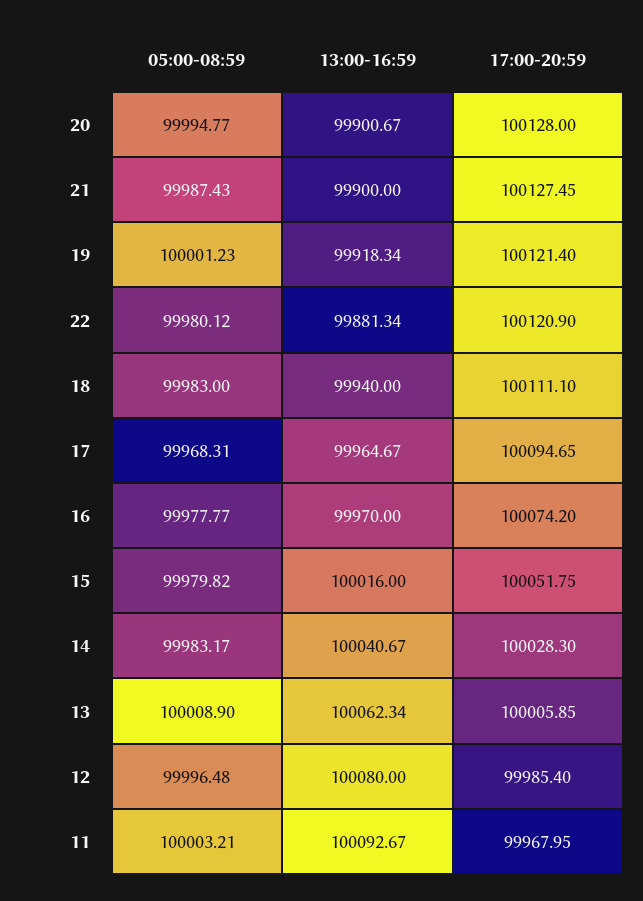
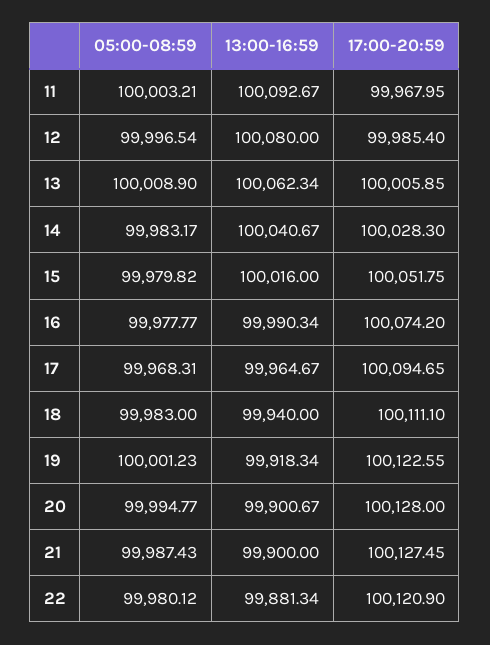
17:00-20:59, 19: 100121.4 -> 100122.55
13:00-16:59, 16: 99970 -> 99990.34
05:00-08:59, 12: 99996.48 -> 99996.54

